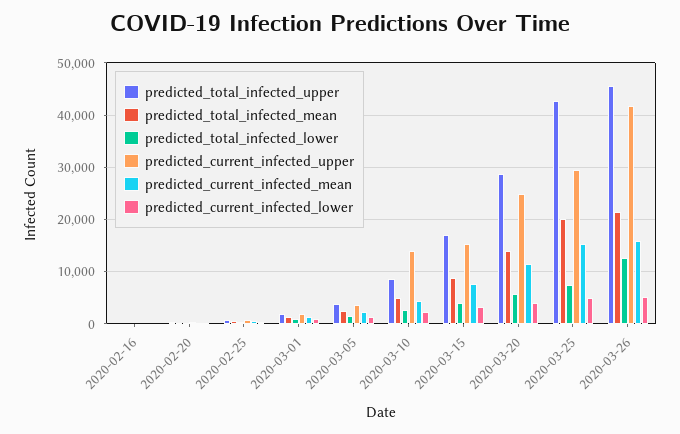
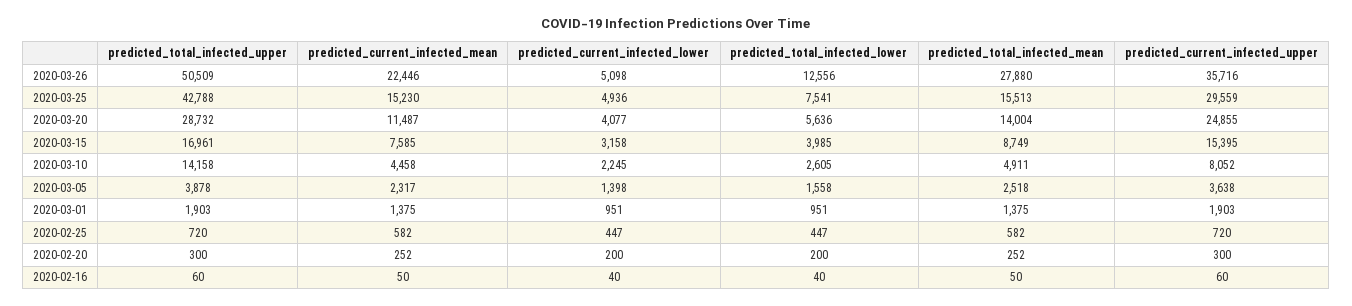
predicted_total_infected_upper, 2020-03-10: 8000 -> 14158
predicted_current_infected_upper, 2020-03-10: 14000 -> 8052
predicted_total_infected_mean, 2020-03-25: 20000 -> 15513
predicted_total_infected_upper, 2020-03-26: 46000 -> 50509
predicted_total_infected_mean, 2020-03-26: 22000 -> 27880
predicted_current_infected_upper, 2020-03-26: 42000 -> 35716
predicted_current_infected_mean, 2020-03-26: 16000 -> 22446

